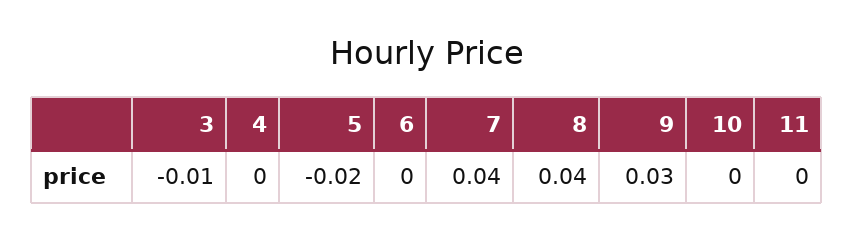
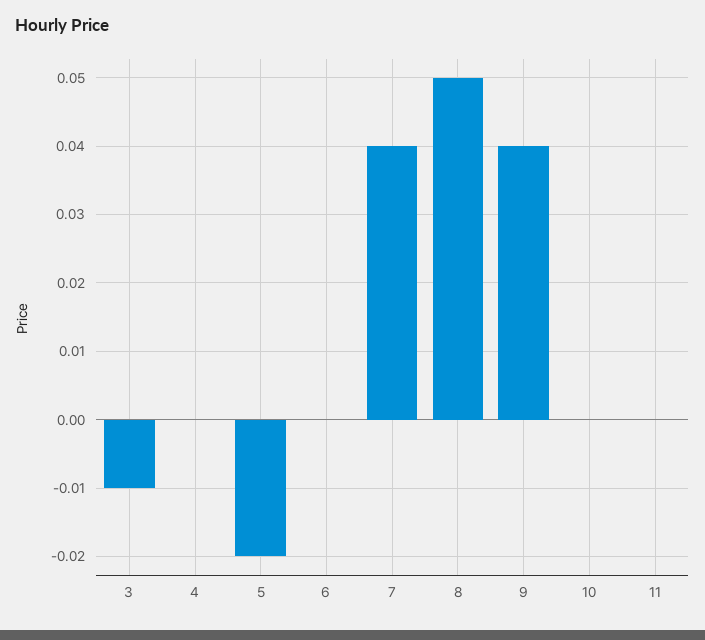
8: 0.04 -> 0.05
9: 0.03 -> 0.04

